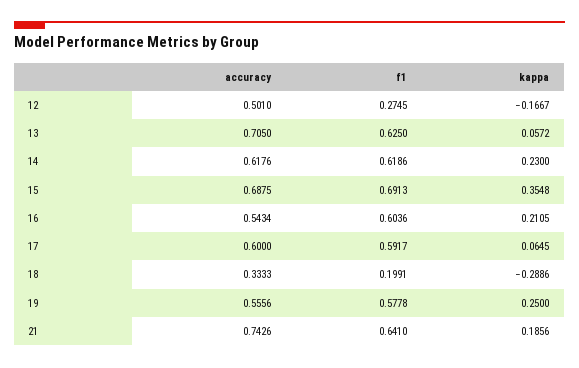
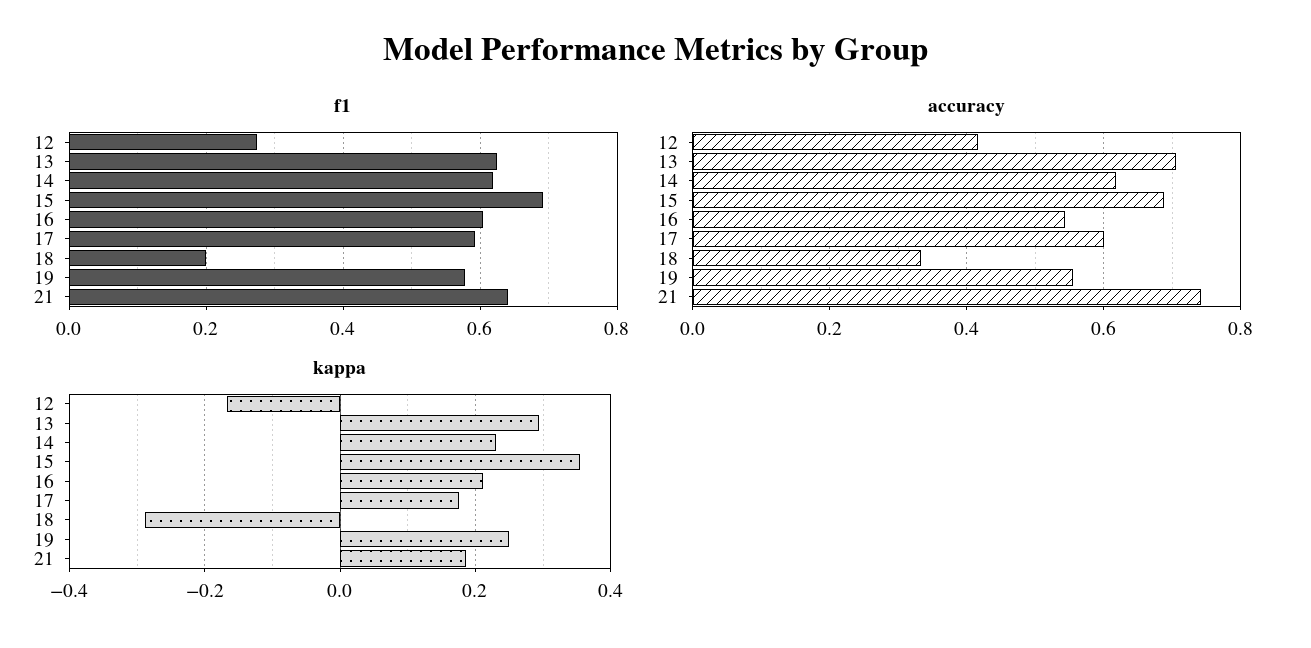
accuracy, 12: 0.501 -> 0.42
kappa, 13: 0.0572 -> 0.3
kappa, 17: 0.0645 -> 0.18

